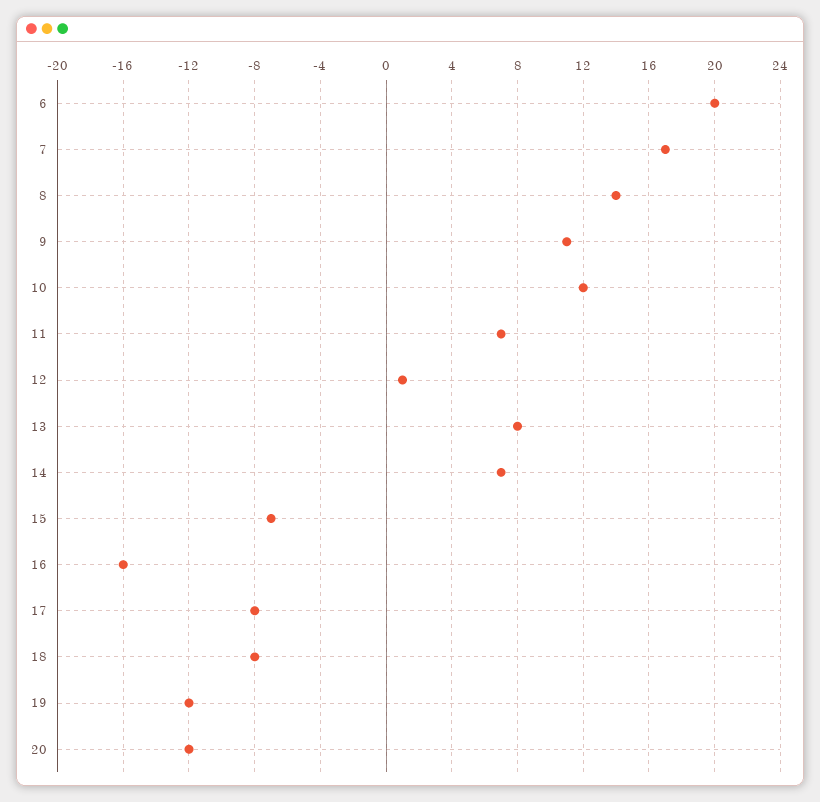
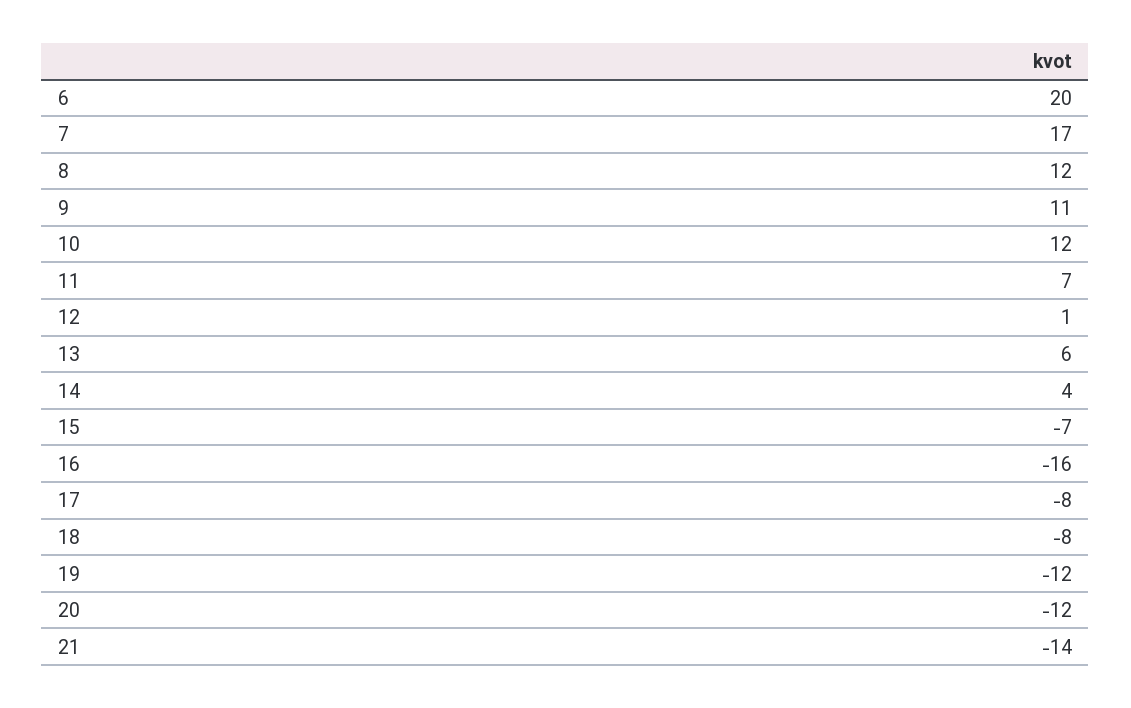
8: 14 -> 12
13: 8 -> 6
14: 7 -> 4
21: none -> -14

